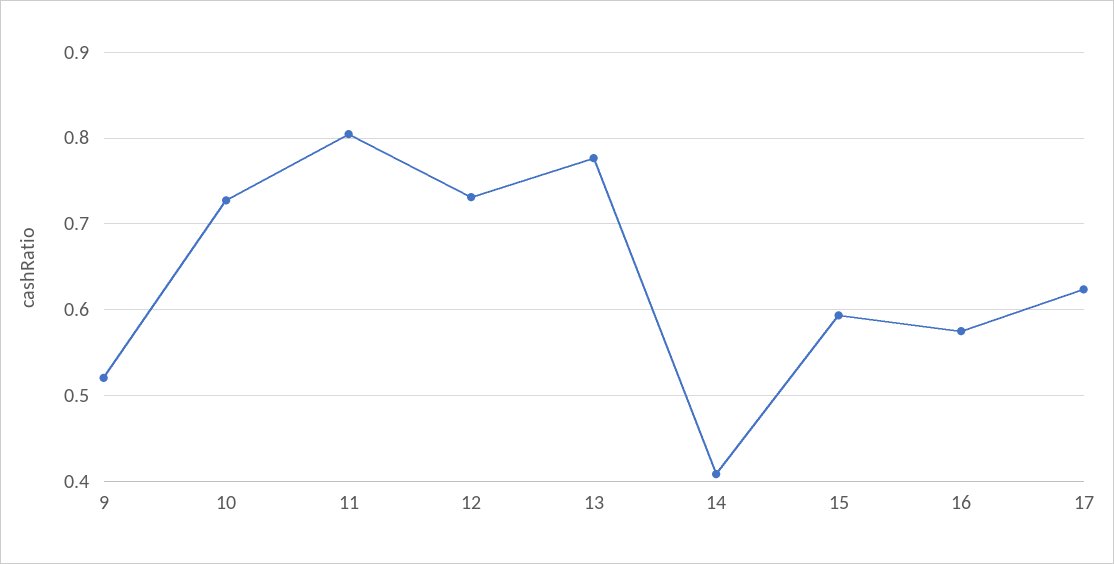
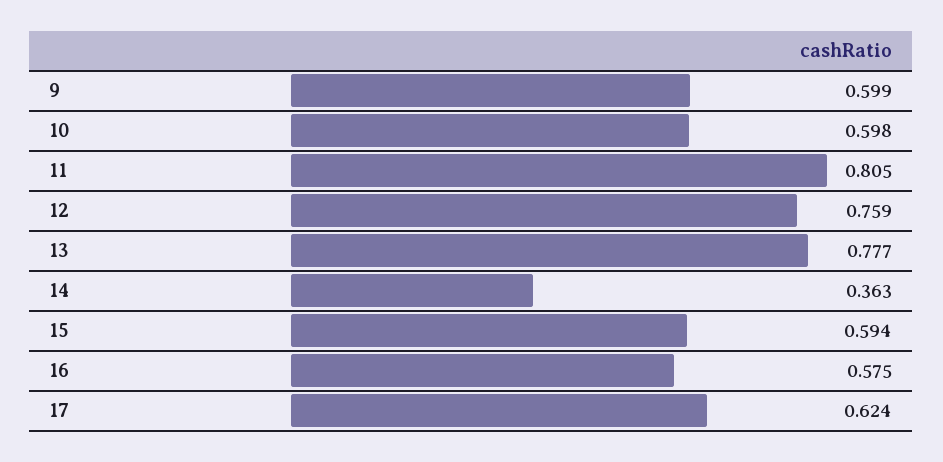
9: 0.52 -> 0.599
10: 0.73 -> 0.598
12: 0.73 -> 0.759
14: 0.41 -> 0.363

